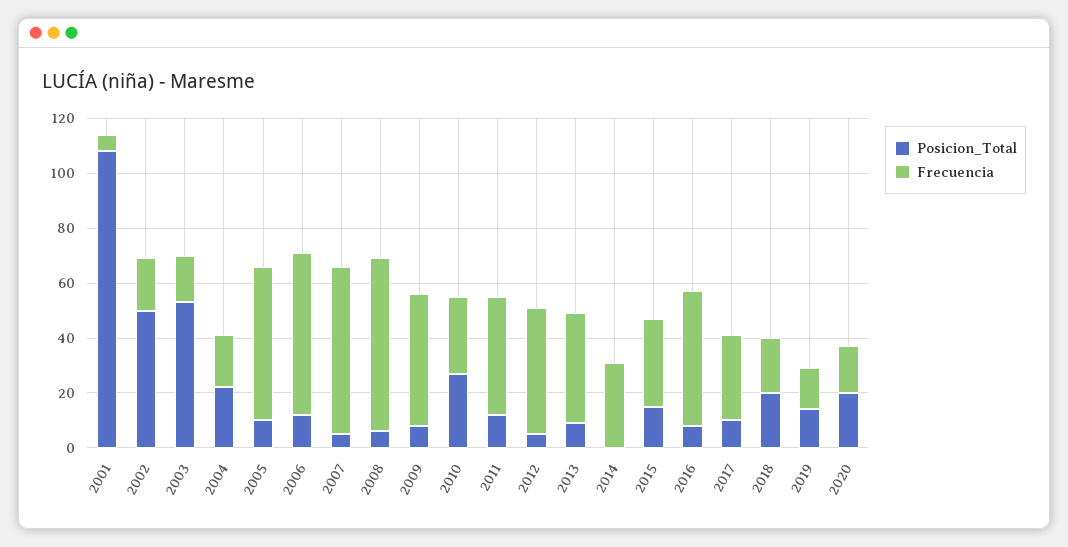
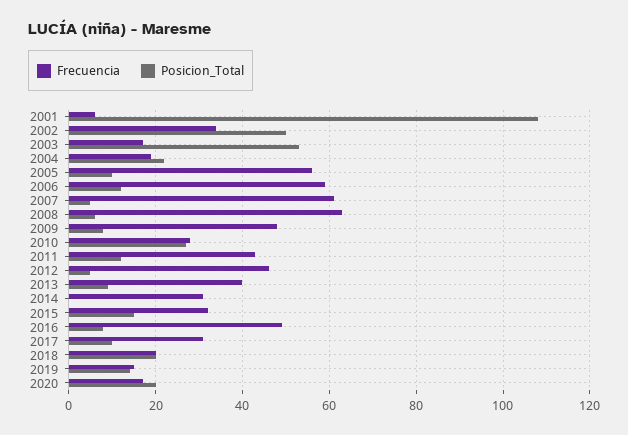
Frecuencia, 2002: 20 -> 35

